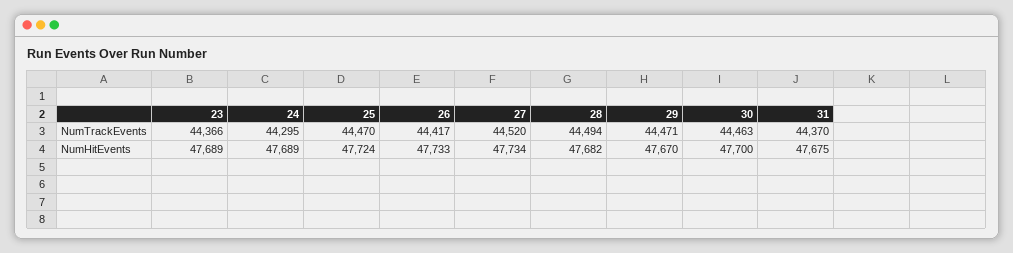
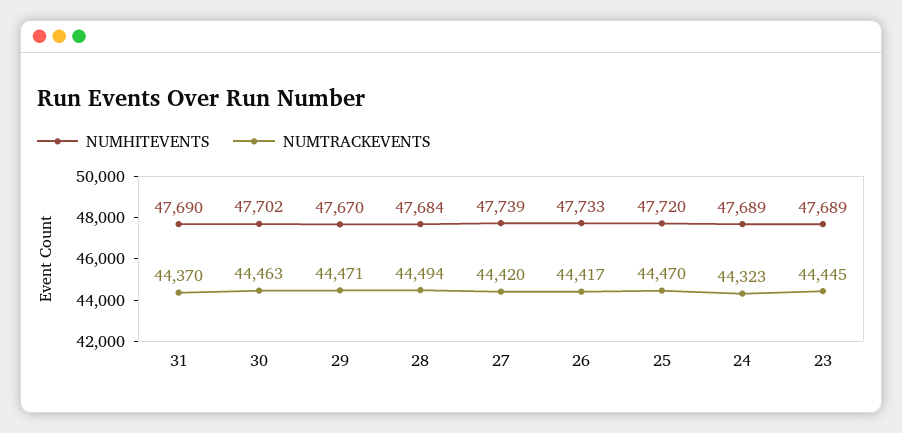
NumTrackEvents, 23: 44366 -> 44445
NumTrackEvents, 24: 44295 -> 44323
NumTrackEvents, 27: 44520 -> 44420
NumHitEvents, 25: 47724 -> 47720
NumHitEvents, 27: 47734 -> 47739
NumHitEvents, 28: 47682 -> 47684
NumHitEvents, 30: 47700 -> 47702
NumHitEvents, 31: 47675 -> 47690

